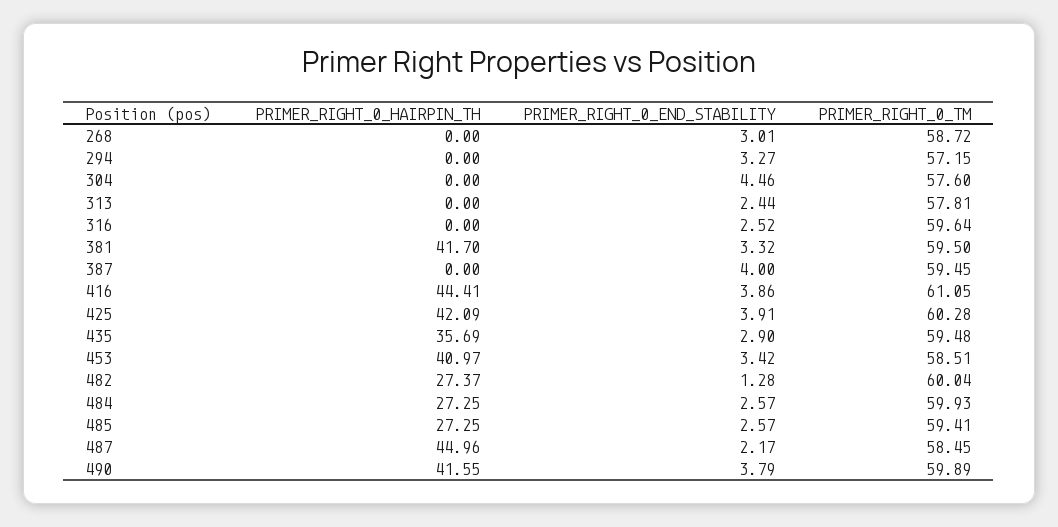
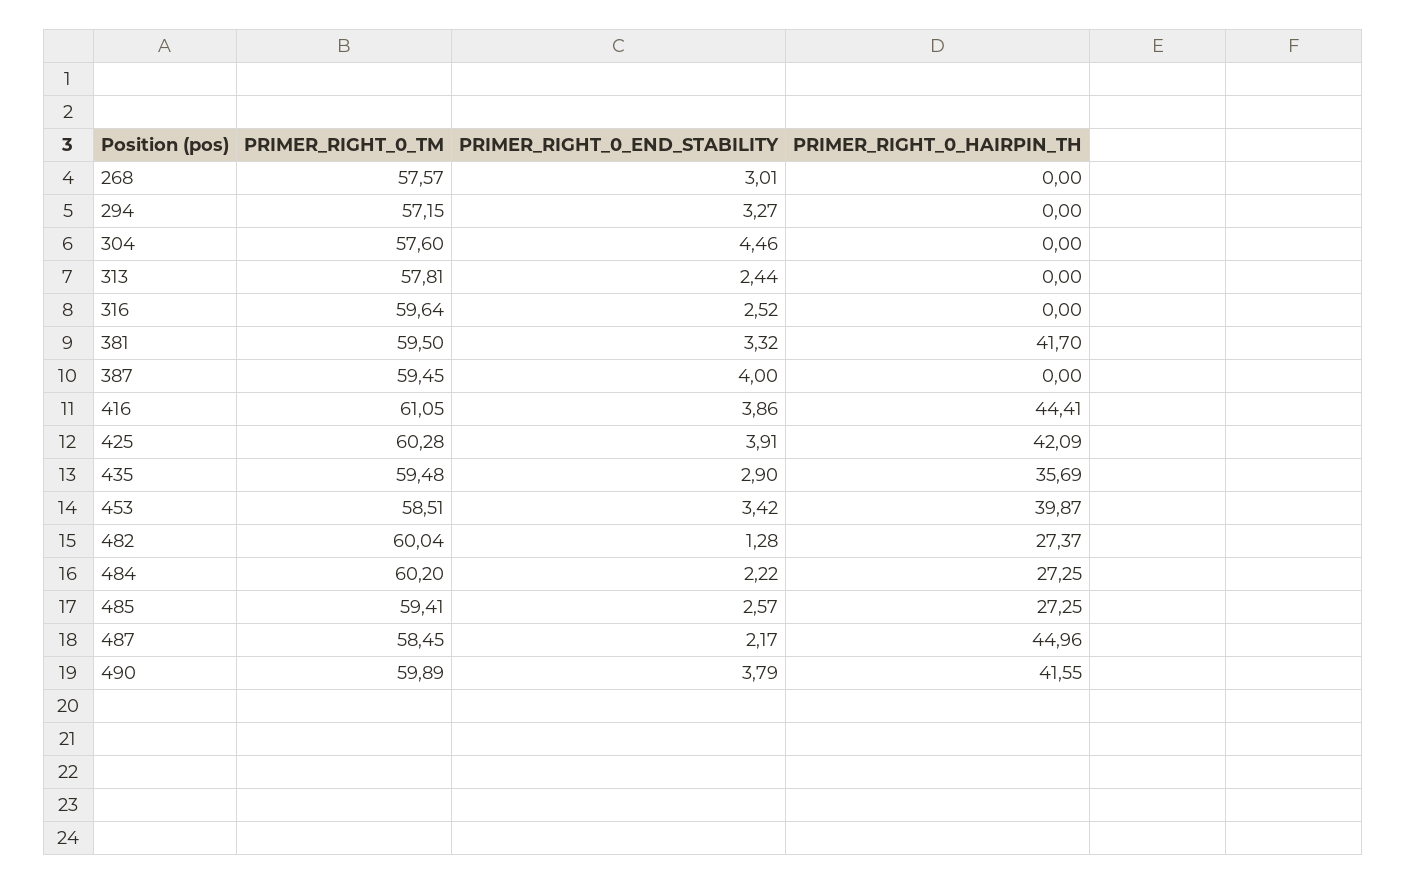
PRIMER_RIGHT_0_TM, 268: 58.72 -> 57.57
PRIMER_RIGHT_0_HAIRPIN_TH, 453: 40.97 -> 39.87
PRIMER_RIGHT_0_END_STABILITY, 484: 2.57 -> 2.22
PRIMER_RIGHT_0_TM, 484: 59.93 -> 60.2

